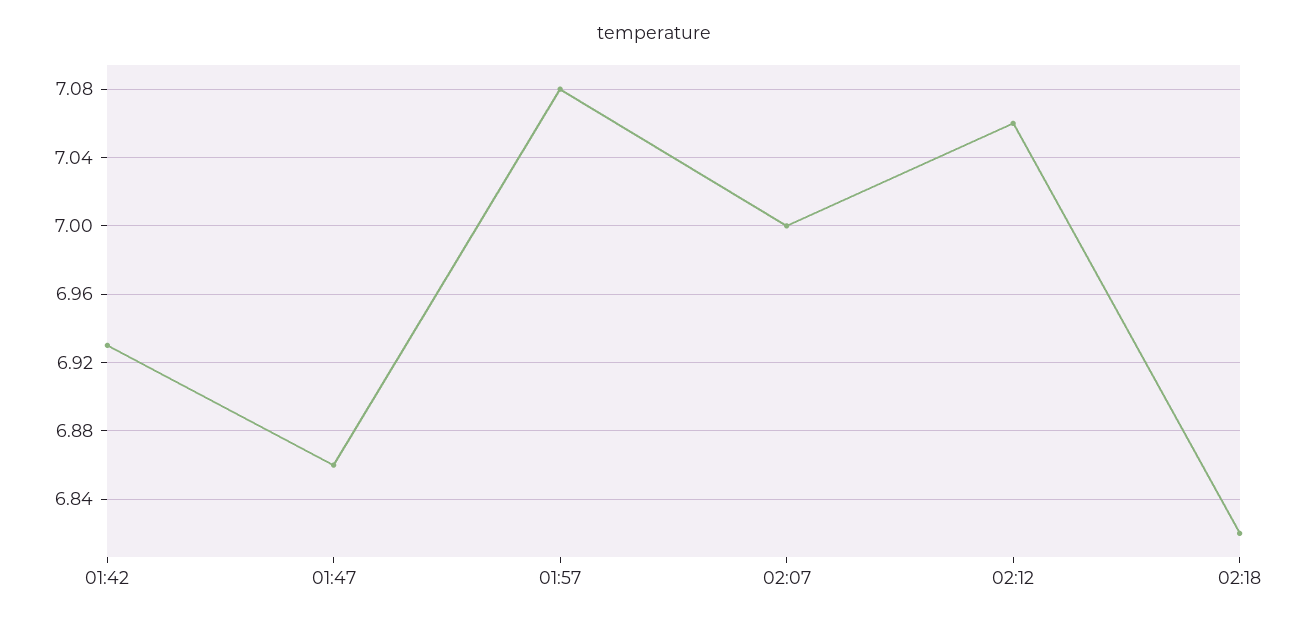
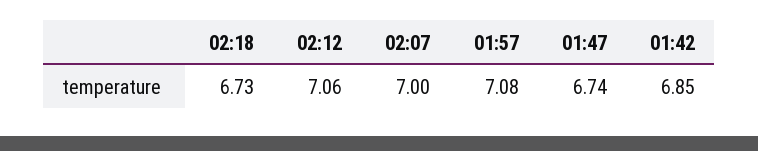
01:42: 6.93 -> 6.85
01:47: 6.86 -> 6.74
02:18: 6.82 -> 6.73

